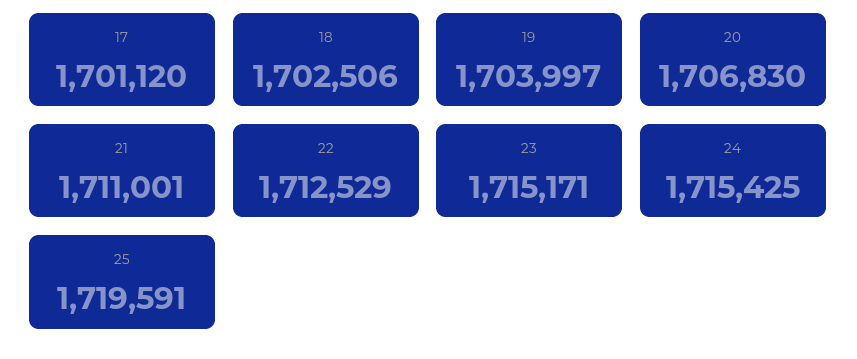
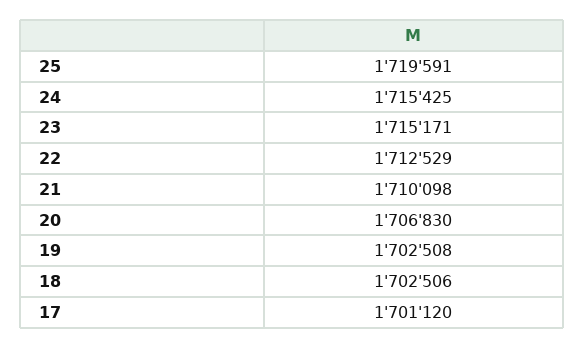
19: 1703997 -> 1702508
21: 1711001 -> 1710098

